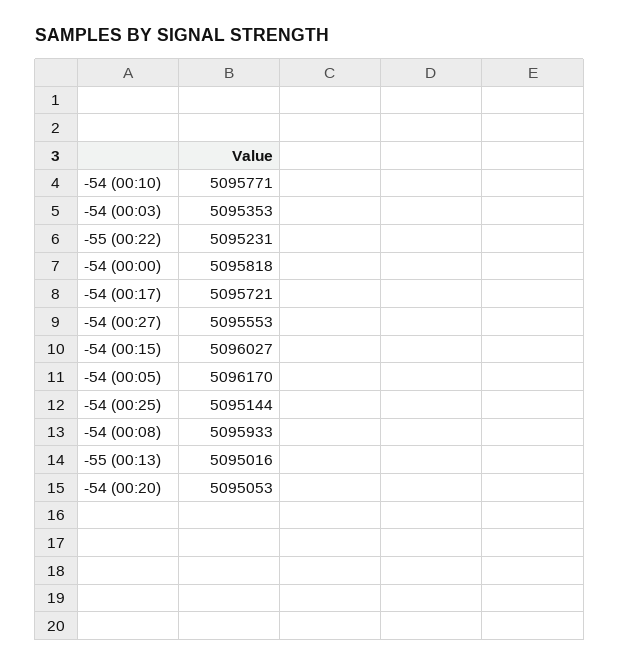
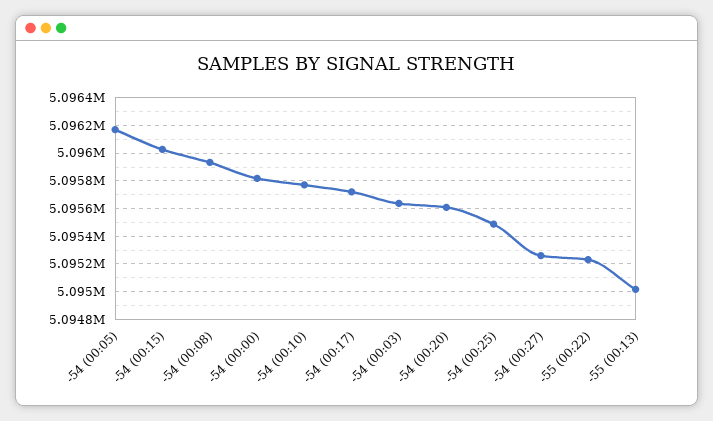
-54 (00:03): 5095353 -> 5095650
-54 (00:27): 5095553 -> 5095250
-54 (00:25): 5095144 -> 5095500
-54 (00:20): 5095053 -> 5095600

